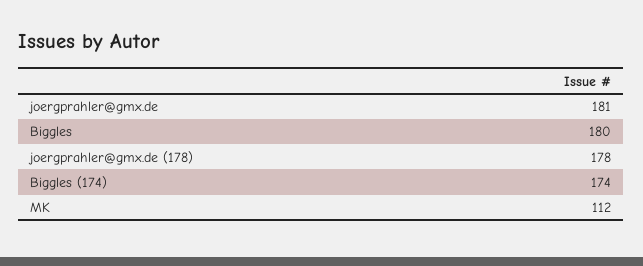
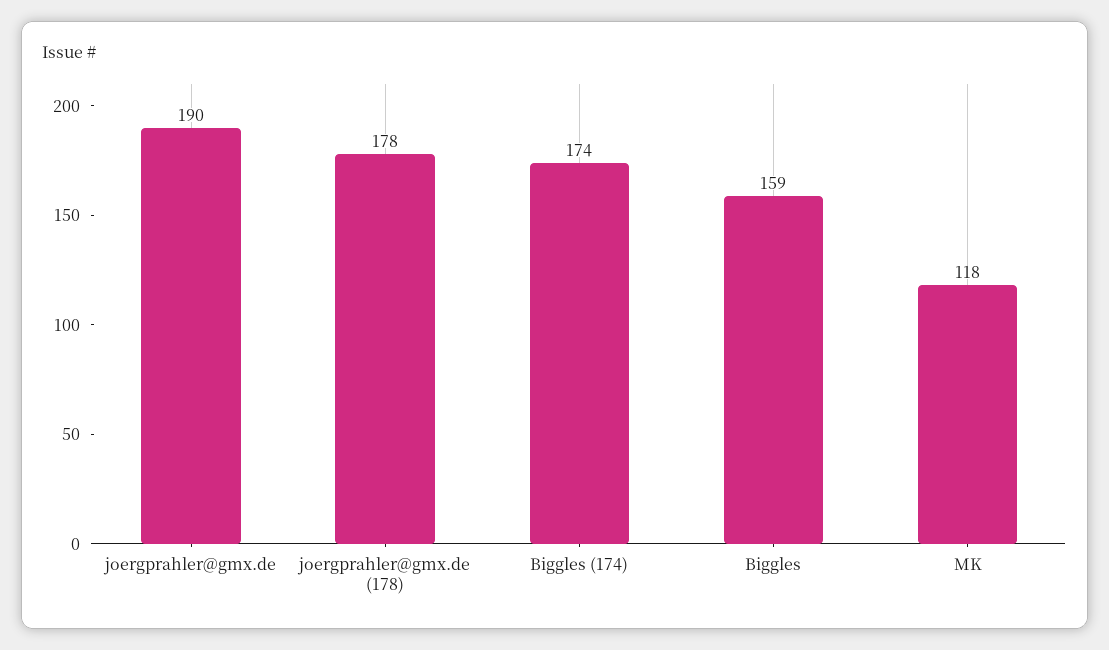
joergprahler@gmx.de: 181 -> 190
Biggles: 180 -> 159
MK: 112 -> 118

